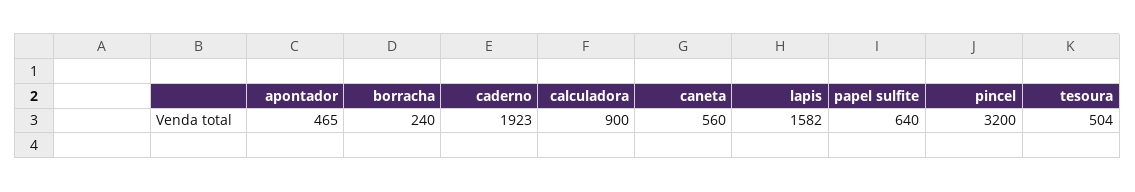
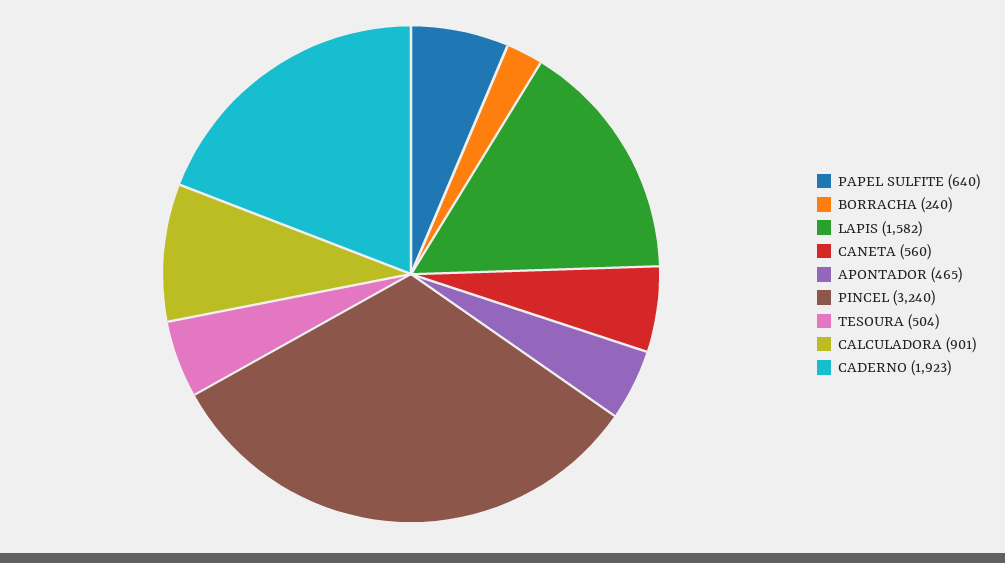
calculadora: 900 -> 901
pincel: 3200 -> 3240

